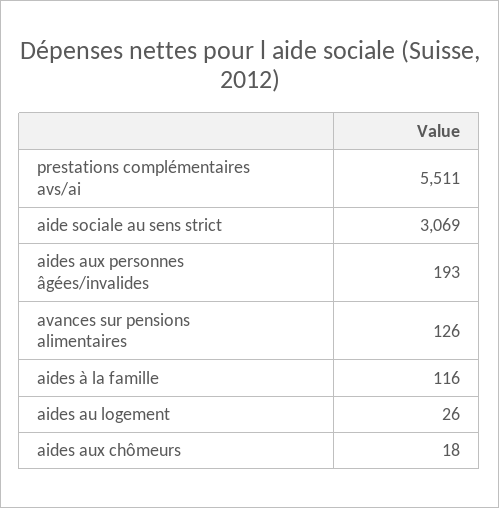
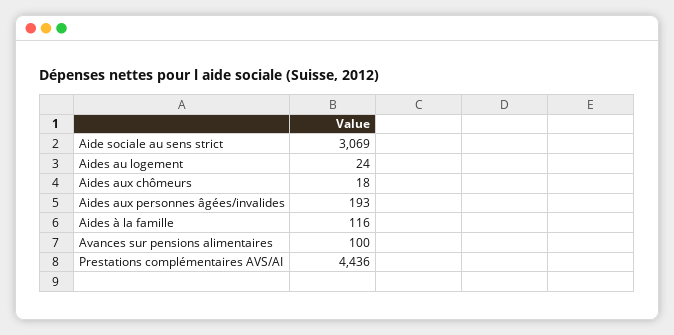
prestations complémentaires avs/ai: 5511 -> 4436
avances sur pensions alimentaires: 126 -> 100
aides au logement: 26 -> 24

